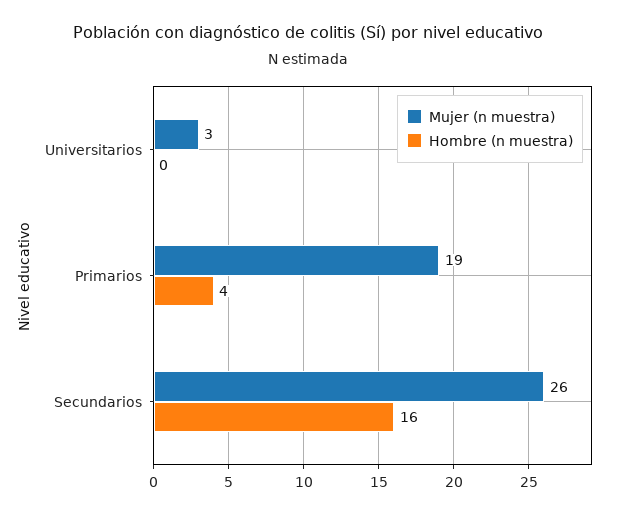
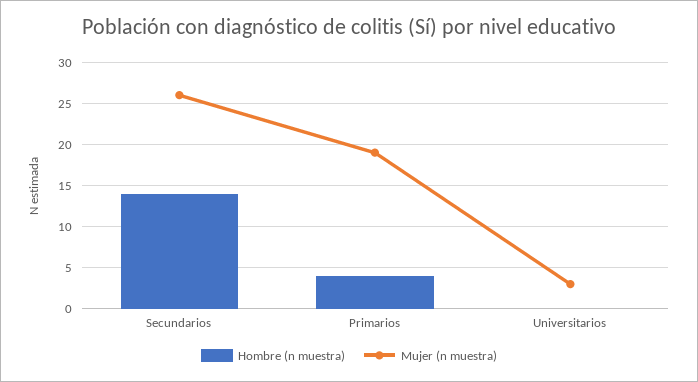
Hombre (n muestra), Secundarios: 16 -> 14

